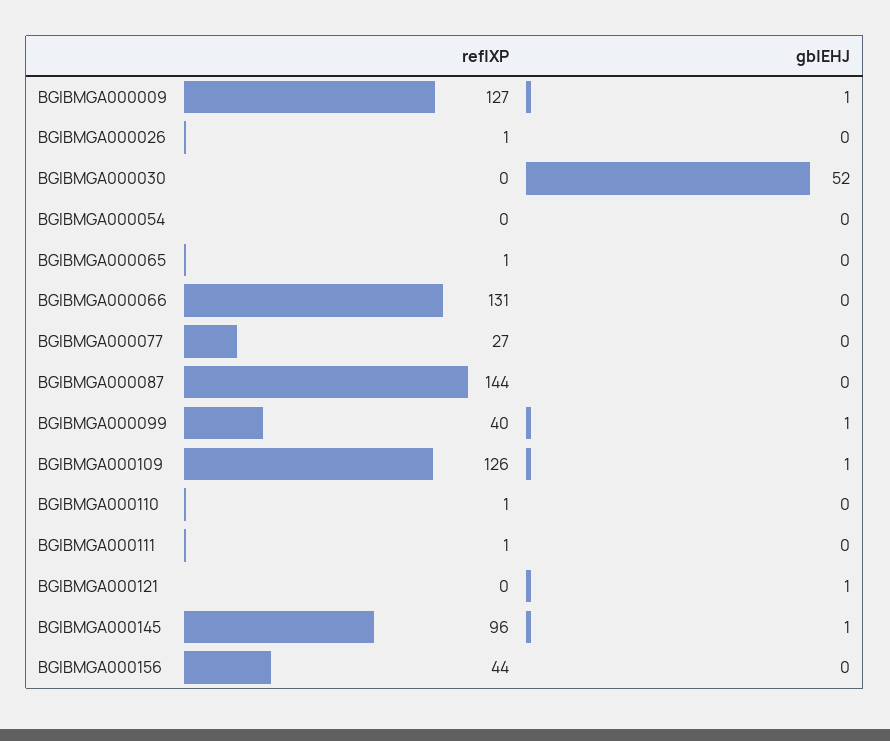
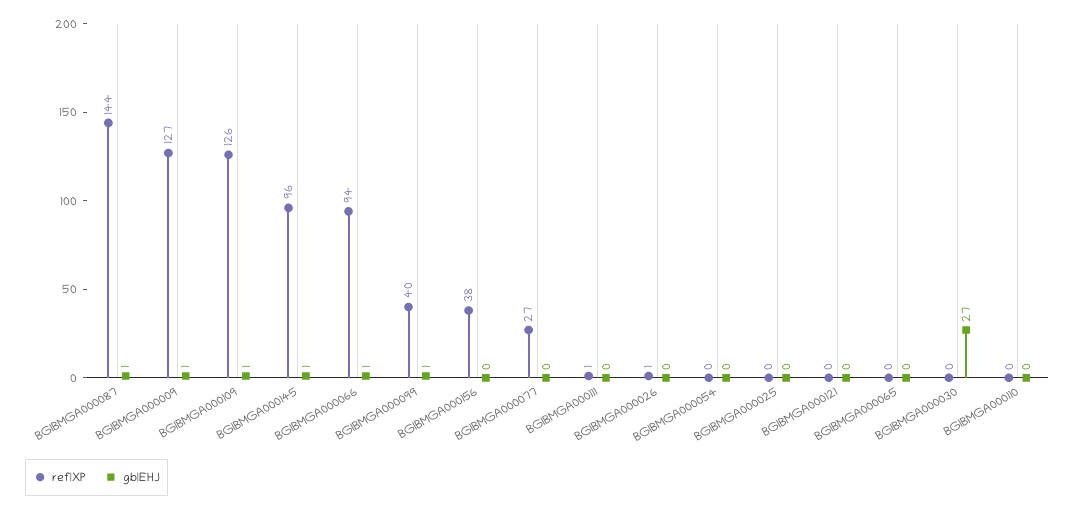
gb|EHJ, BGIBMGA000030: 52 -> 27
ref|XP, BGIBMGA000065: 1 -> 0
ref|XP, BGIBMGA000066: 131 -> 94
gb|EHJ, BGIBMGA000066: 0 -> 1
gb|EHJ, BGIBMGA000087: 0 -> 1
ref|XP, BGIBMGA000110: 1 -> 0
gb|EHJ, BGIBMGA000121: 1 -> 0
ref|XP, BGIBMGA000156: 44 -> 38
ref|XP, BGIBMGA000025: none -> 0
gb|EHJ, BGIBMGA000025: none -> 0

